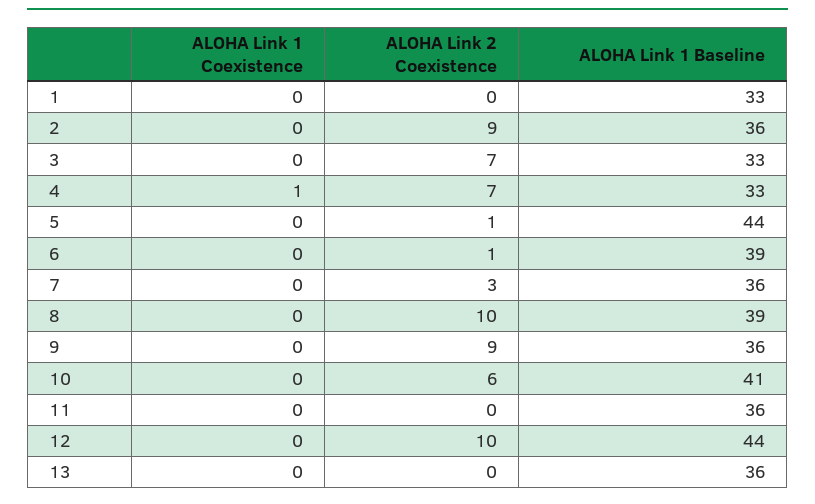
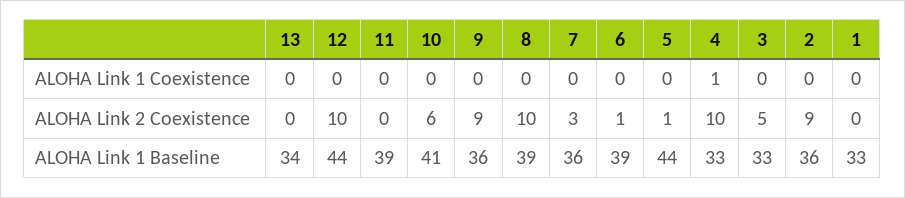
ALOHA Link 2 Coexistence, 3: 7 -> 5
ALOHA Link 2 Coexistence, 4: 7 -> 10
ALOHA Link 1 Baseline, 11: 36 -> 39
ALOHA Link 1 Baseline, 13: 36 -> 34

